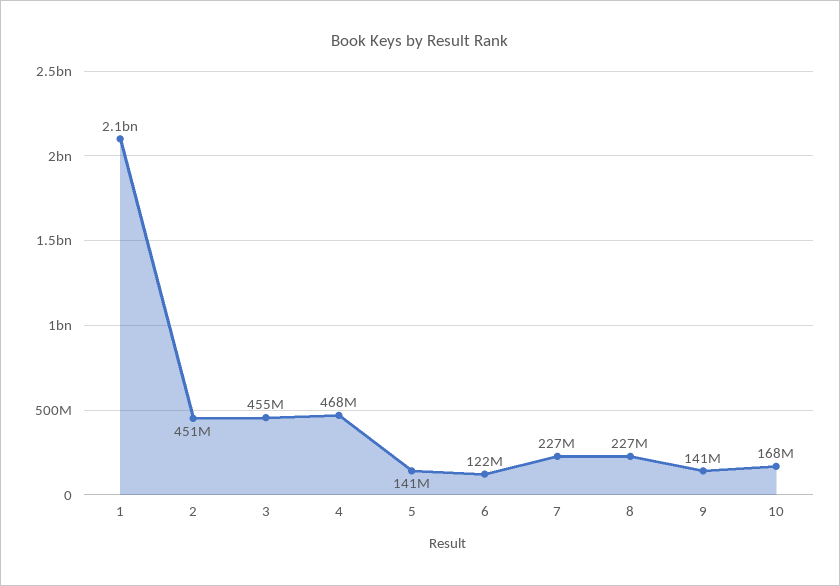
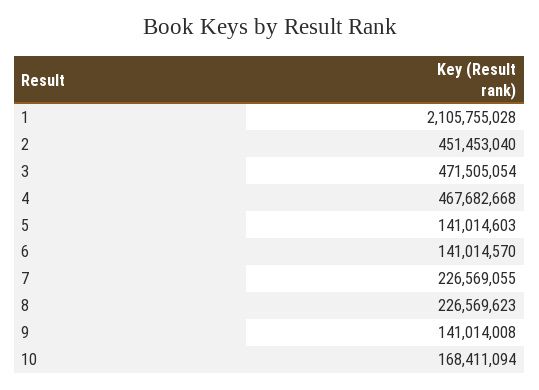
3: 455000000 -> 471505054
6: 122000000 -> 141014570

